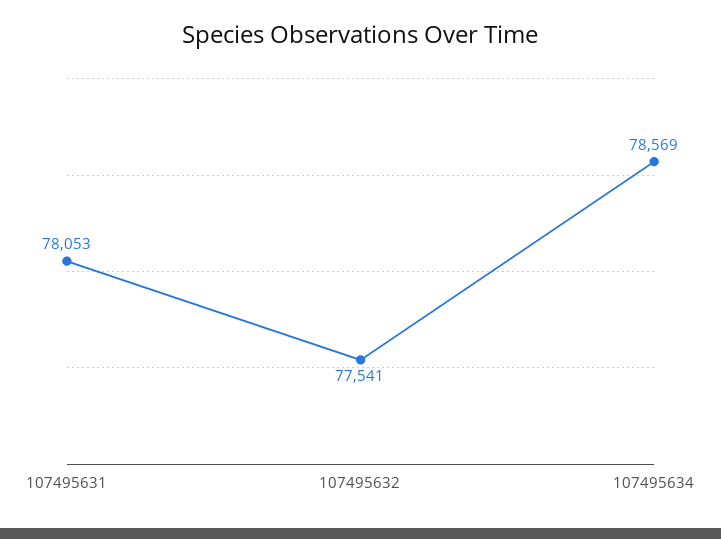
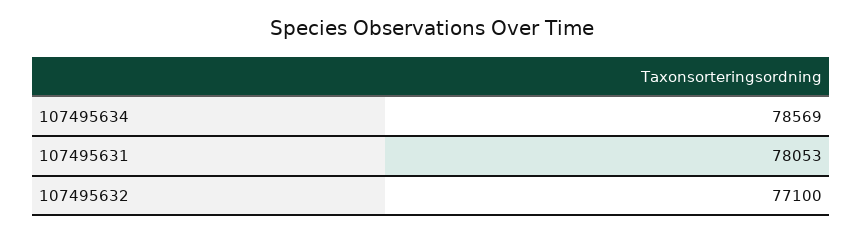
107495632: 77541 -> 77100

